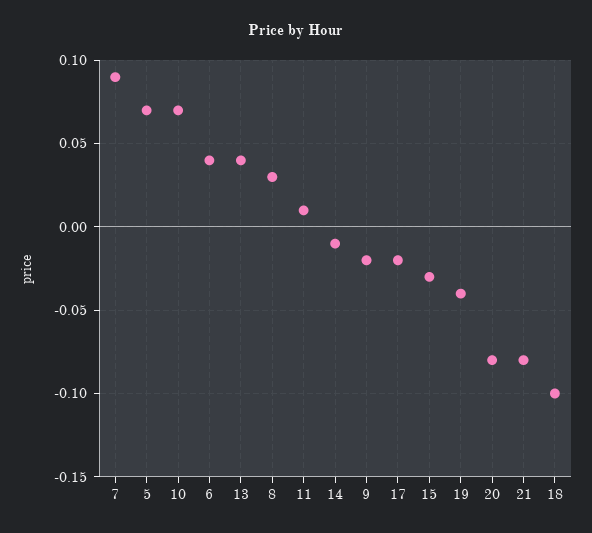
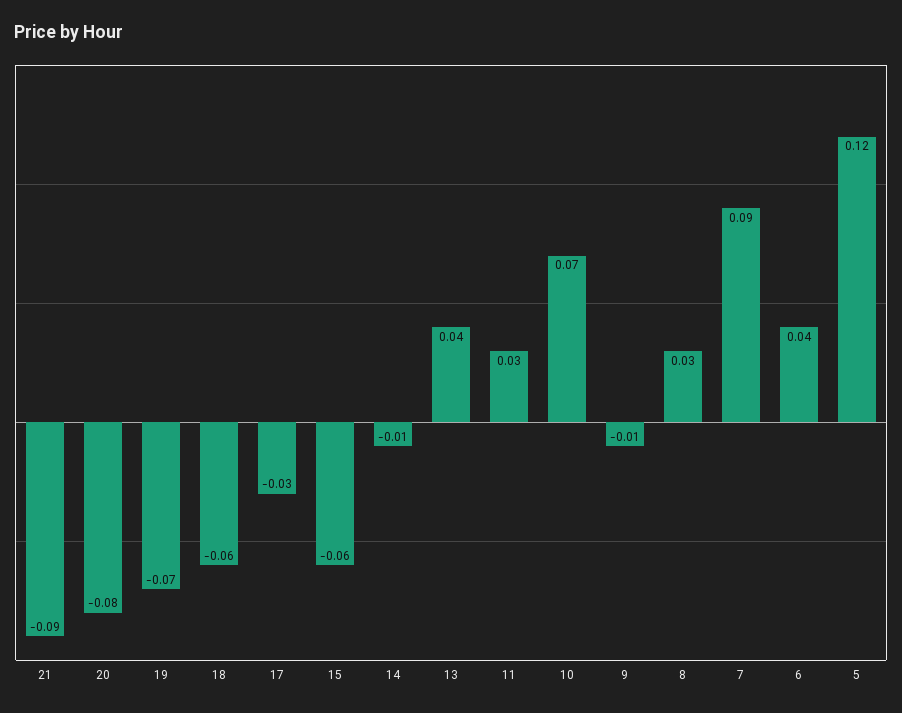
5: 0.07 -> 0.12
11: 0.01 -> 0.03
9: -0.02 -> -0.01
17: -0.02 -> -0.03
15: -0.03 -> -0.06
19: -0.04 -> -0.07
21: -0.08 -> -0.09
18: -0.1 -> -0.06

